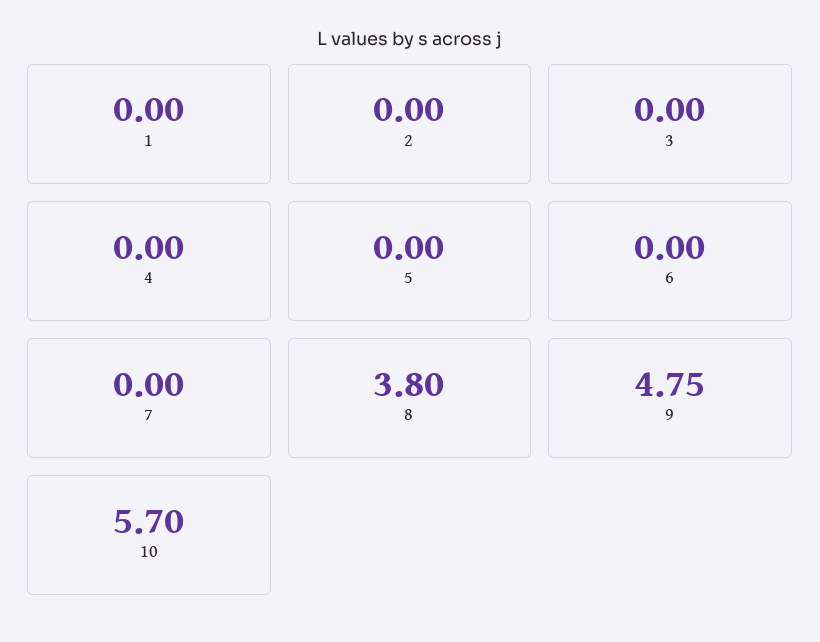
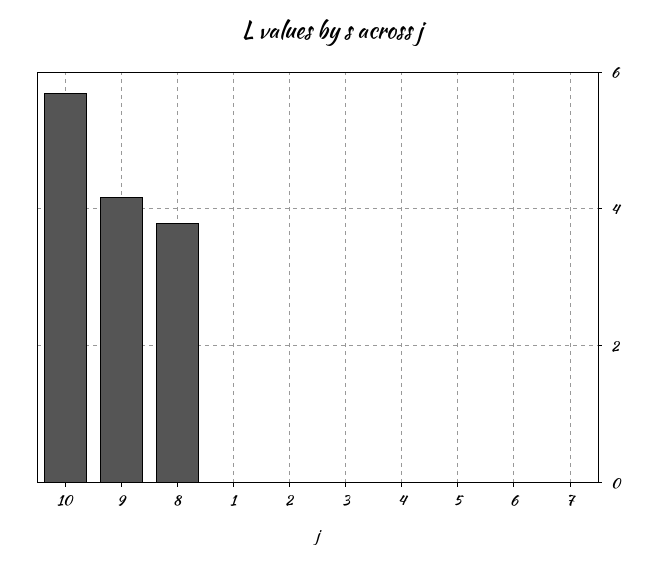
9: 4.75 -> 4.2

